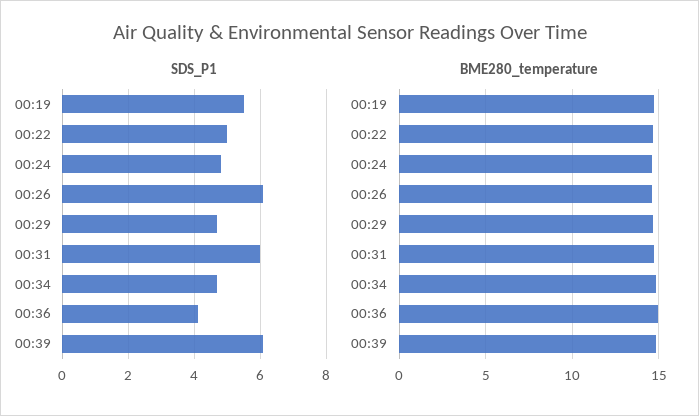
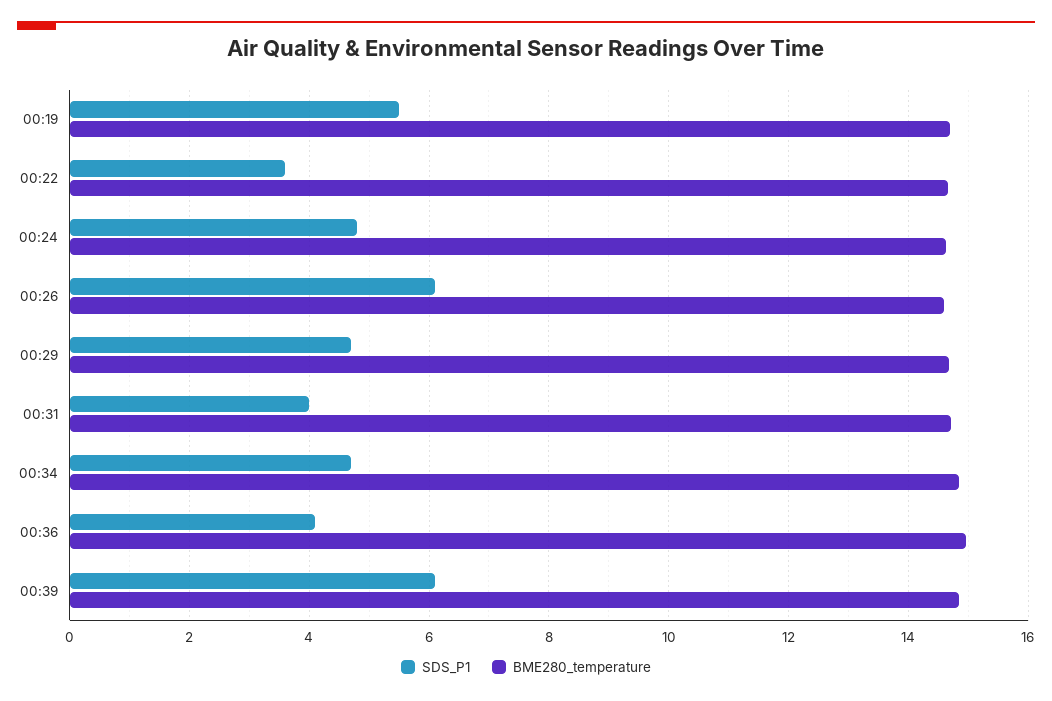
SDS_P1, 00:22: 5 -> 3.6
SDS_P1, 00:31: 6 -> 4

